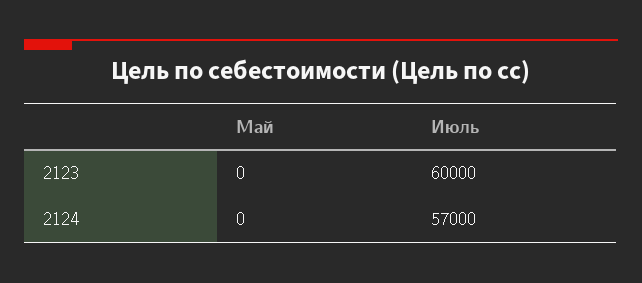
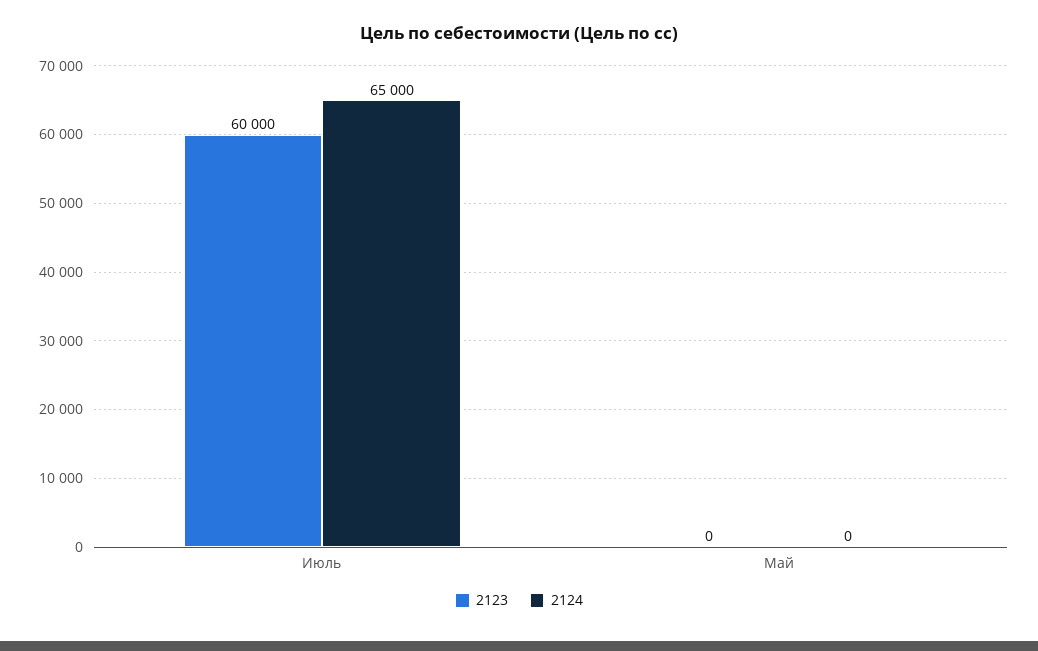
2124, Июль: 57000 -> 65000

